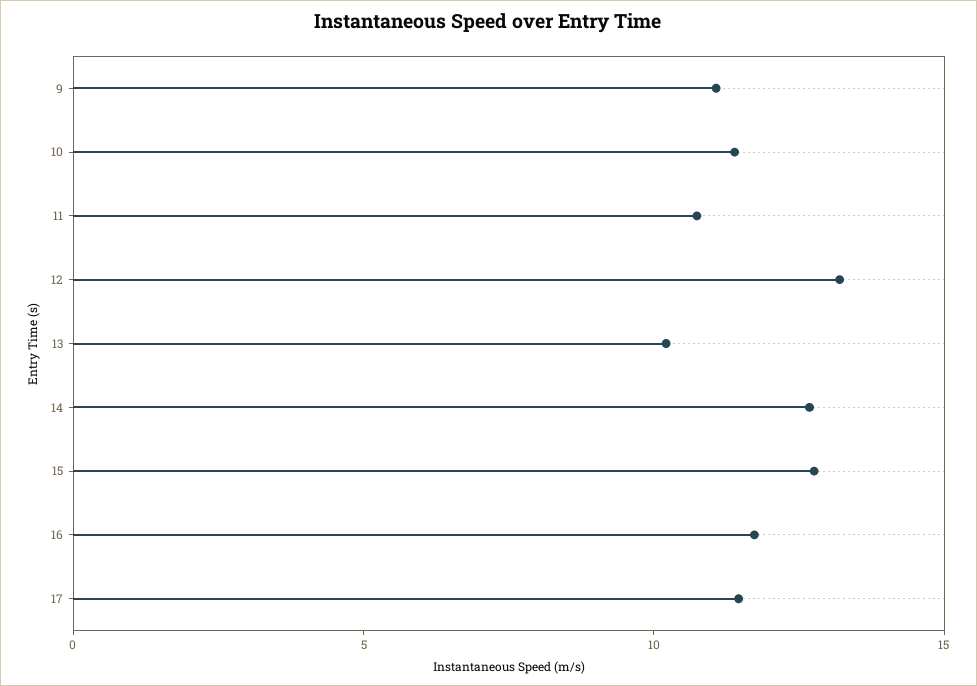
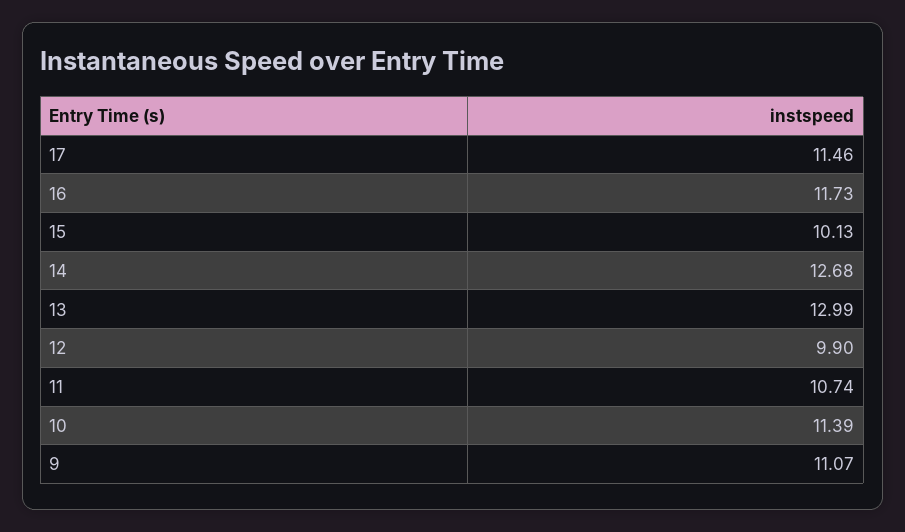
12: 13 -> 9.9
13: 10 -> 12.99
15: 13 -> 10.13

